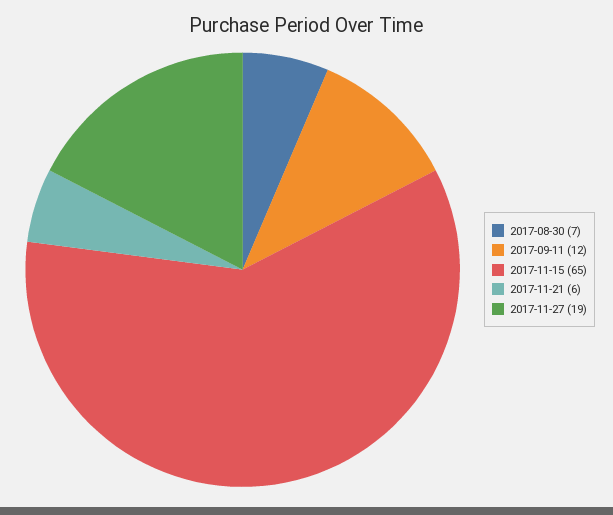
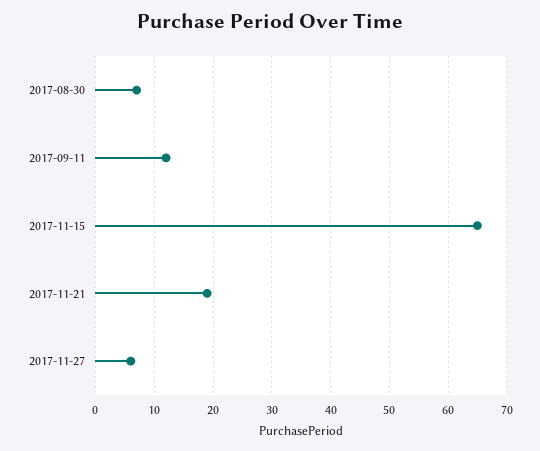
2017-11-21: 6 -> 20
2017-11-27: 19 -> 5

